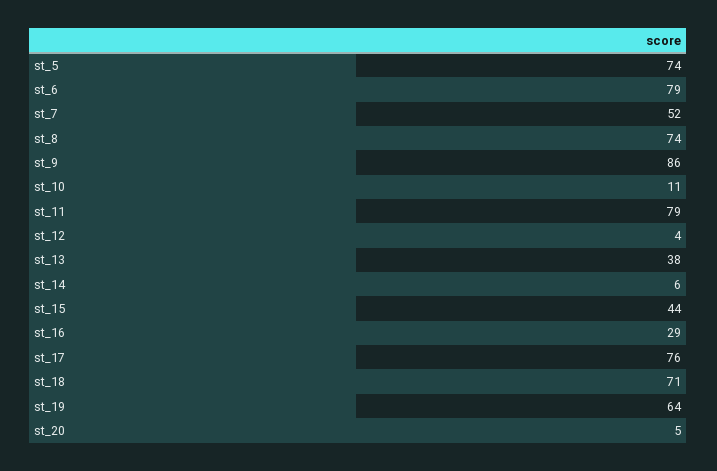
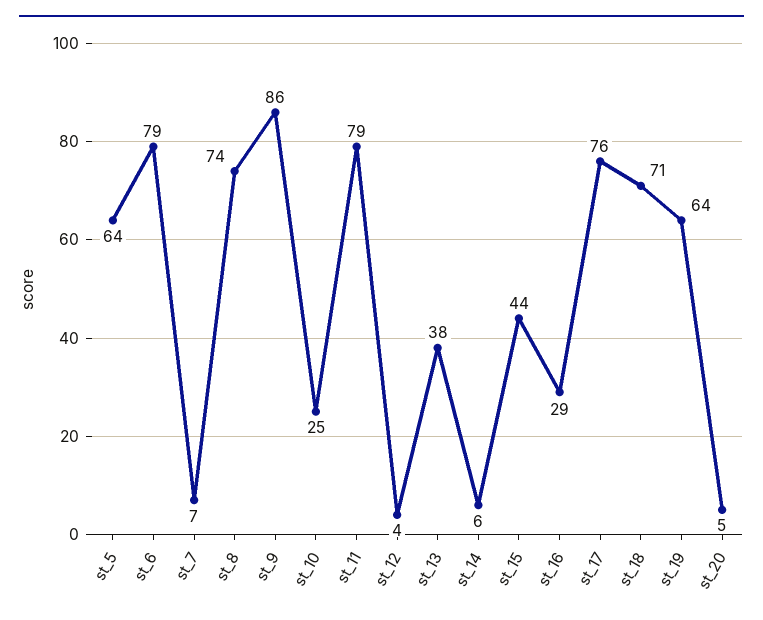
st_5: 74 -> 64
st_7: 52 -> 7
st_10: 11 -> 25

